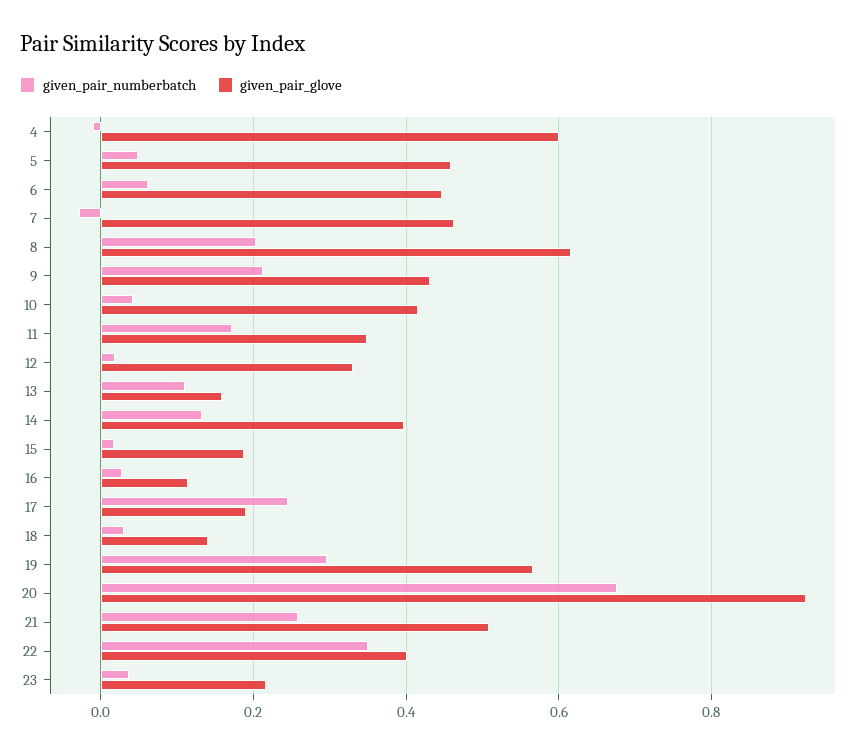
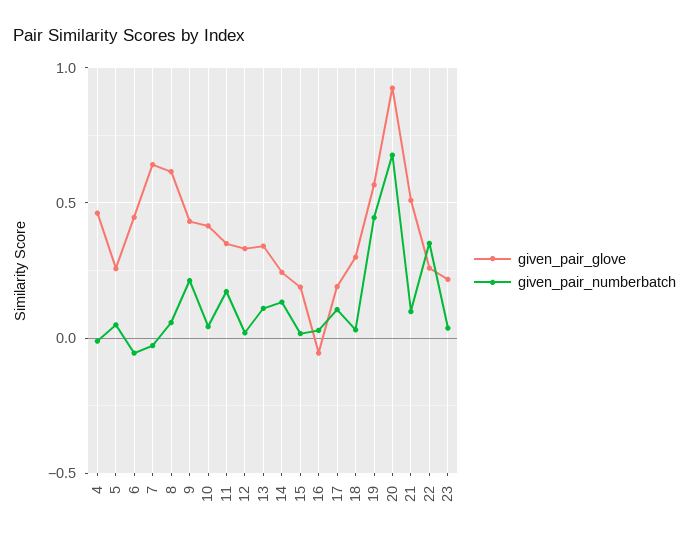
given_pair_glove, 4: 0.6 -> 0.45
given_pair_glove, 5: 0.46 -> 0.25
given_pair_numberbatch, 6: 0.06 -> -0.05
given_pair_glove, 7: 0.46 -> 0.65
given_pair_numberbatch, 8: 0.2 -> 0.05
given_pair_glove, 13: 0.16 -> 0.35
given_pair_glove, 14: 0.4 -> 0.25
given_pair_glove, 16: 0.12 -> -0.05
given_pair_numberbatch, 17: 0.24 -> 0.1
given_pair_glove, 18: 0.14 -> 0.3
given_pair_numberbatch, 19: 0.3 -> 0.45
given_pair_numberbatch, 21: 0.26 -> 0.1
given_pair_glove, 22: 0.4 -> 0.25

